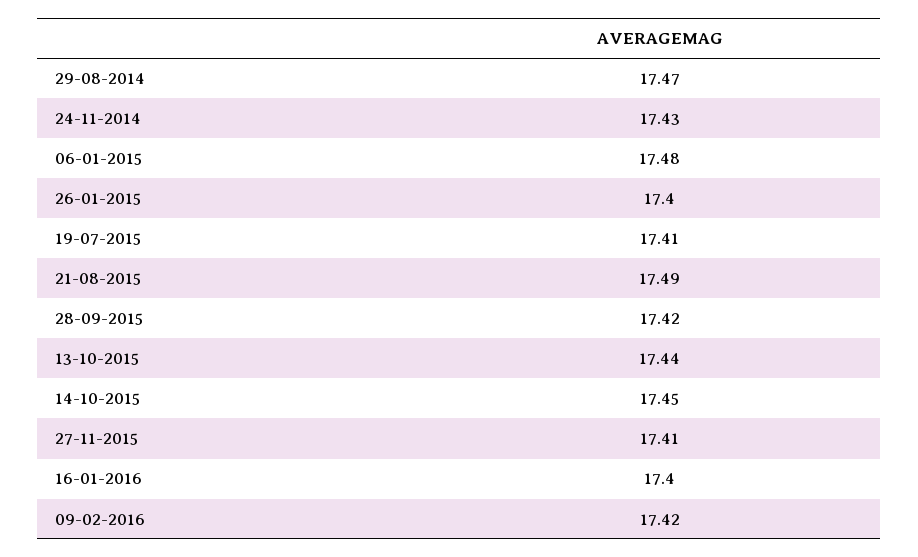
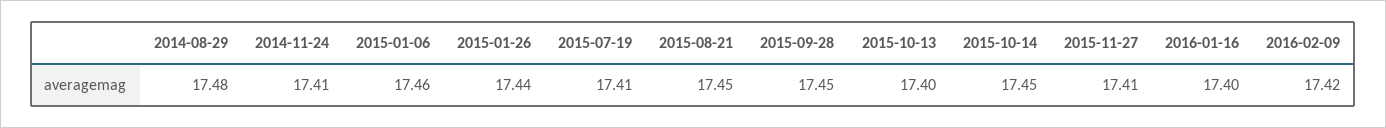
29-08-2014: 17.47 -> 17.48
24-11-2014: 17.43 -> 17.41
06-01-2015: 17.48 -> 17.46
26-01-2015: 17.4 -> 17.44
21-08-2015: 17.49 -> 17.45
28-09-2015: 17.42 -> 17.45
13-10-2015: 17.44 -> 17.4

